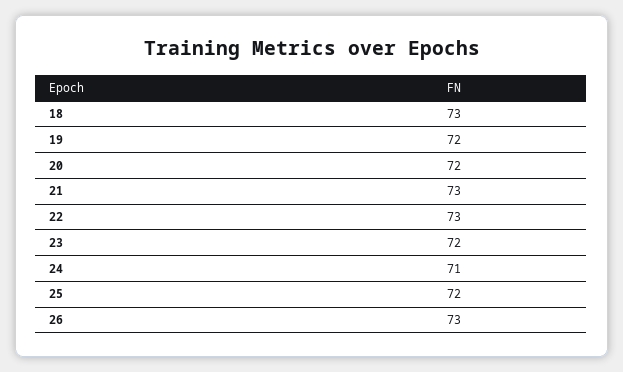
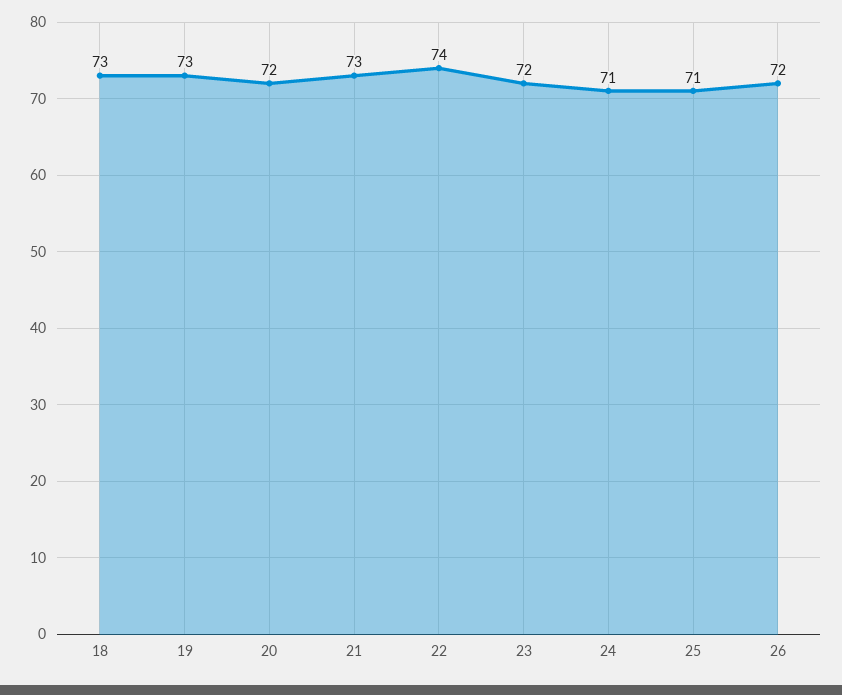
19: 72 -> 73
22: 73 -> 74
25: 72 -> 71
26: 73 -> 72

